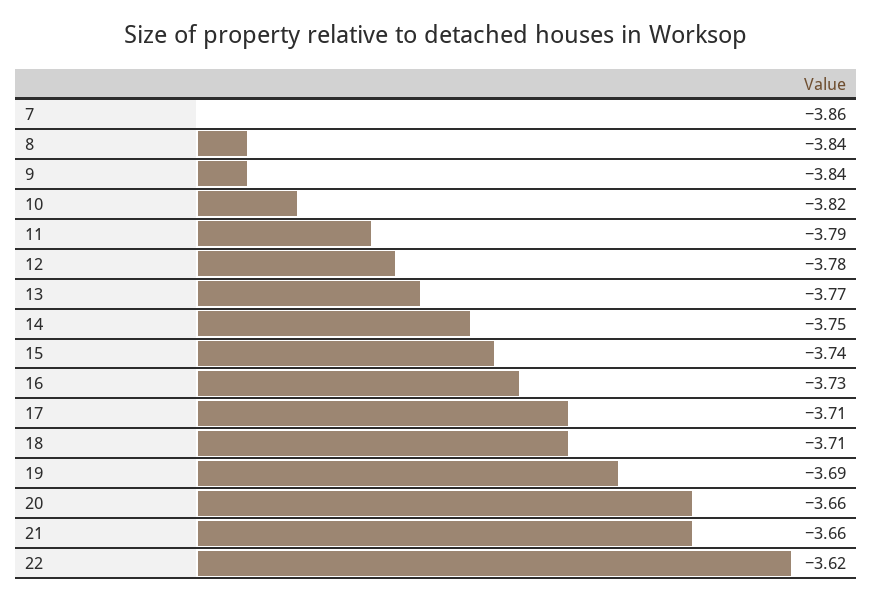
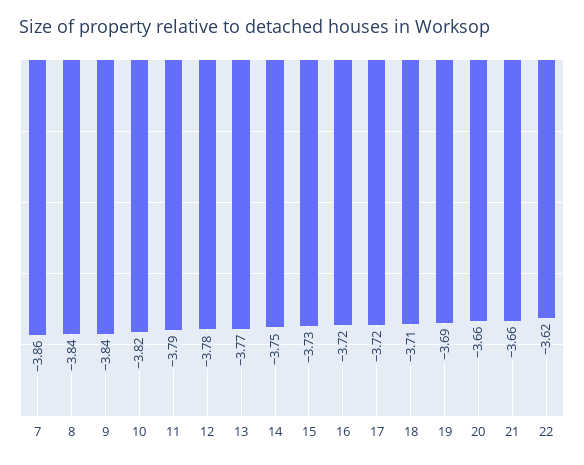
15: -3.74 -> -3.73
16: -3.73 -> -3.72
17: -3.71 -> -3.72

